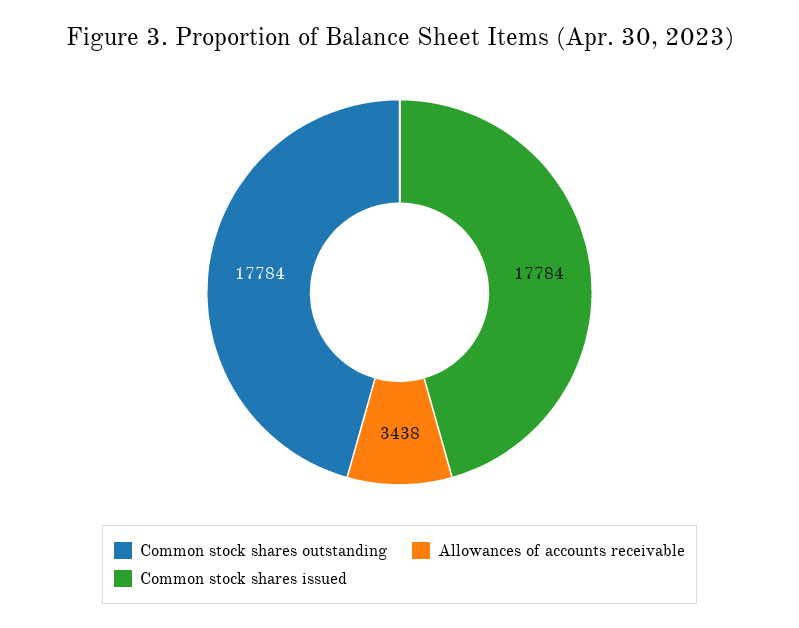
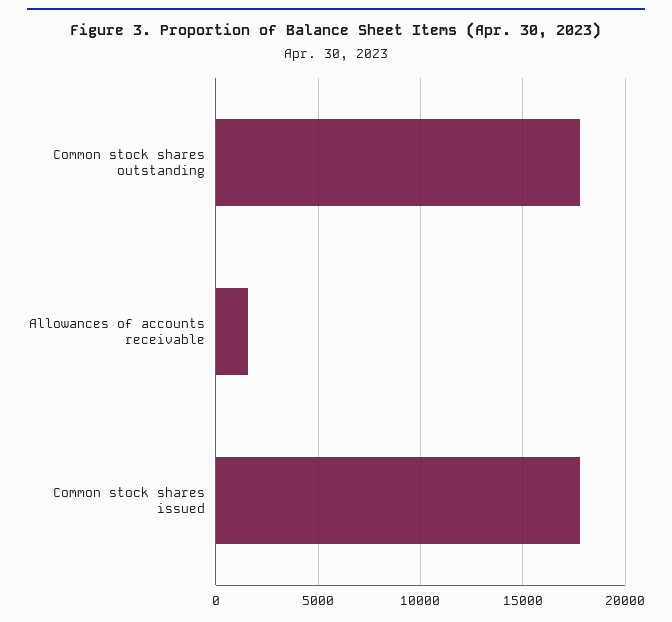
Allowances of accounts receivable: 3438 -> 1500

